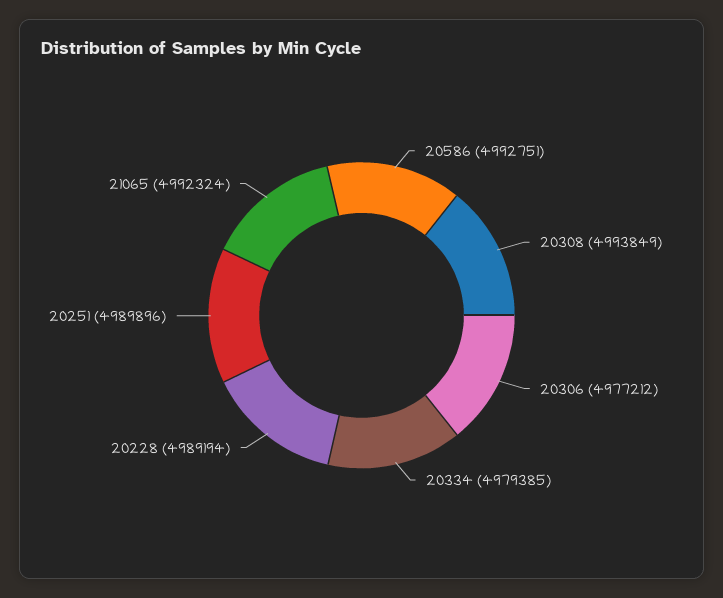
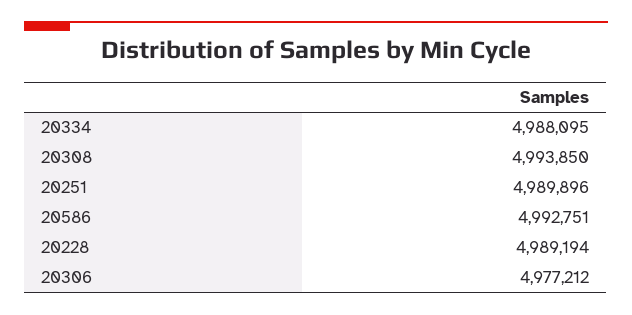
20308: 4993849 -> 4993850
20334: 4979385 -> 4988095
21065: 4992324 -> none

